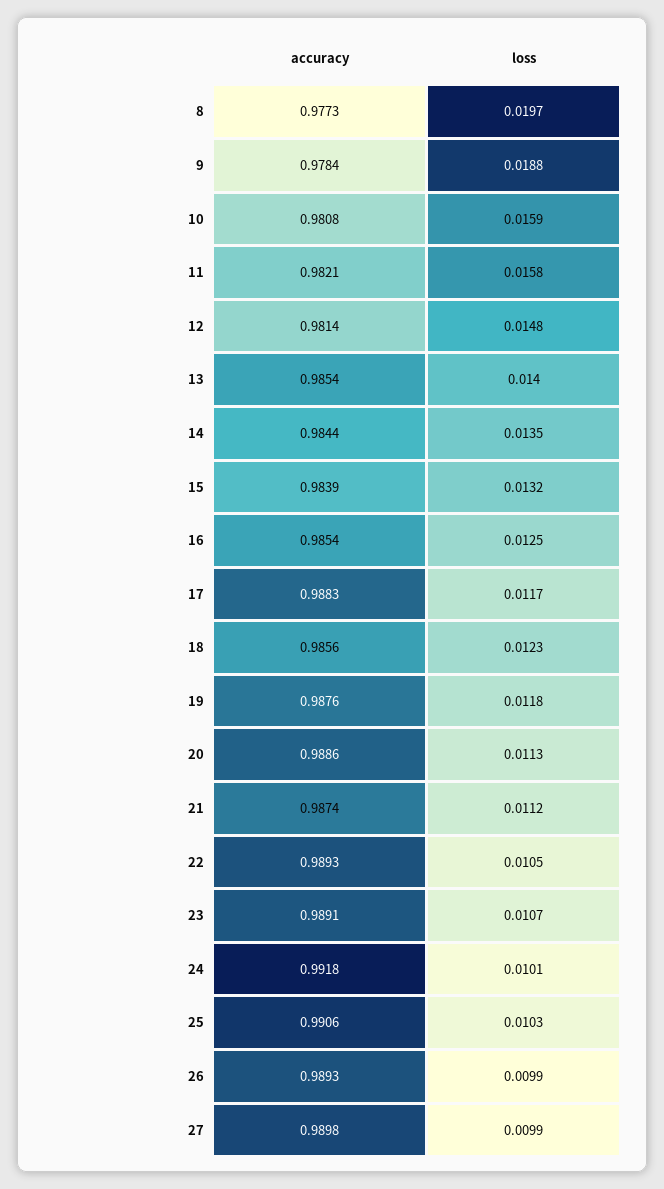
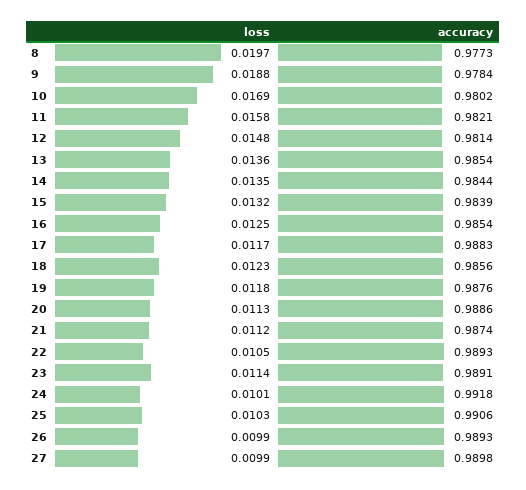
accuracy, 10: 0.9808 -> 0.9802
loss, 10: 0.0159 -> 0.0169
loss, 13: 0.014 -> 0.0136
loss, 23: 0.0107 -> 0.0114

